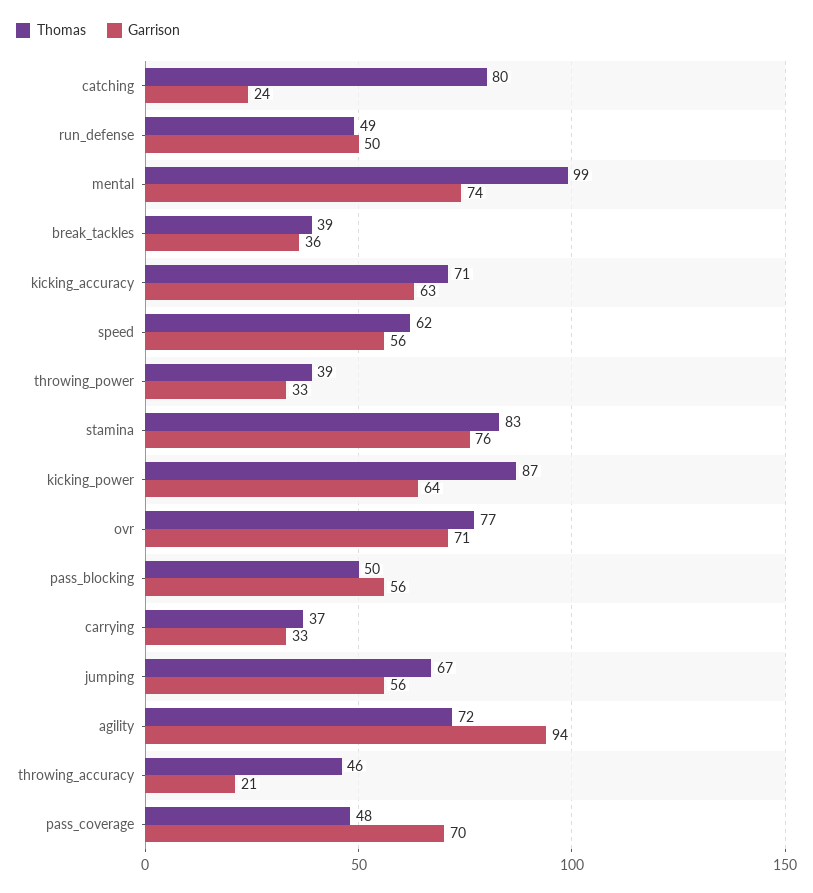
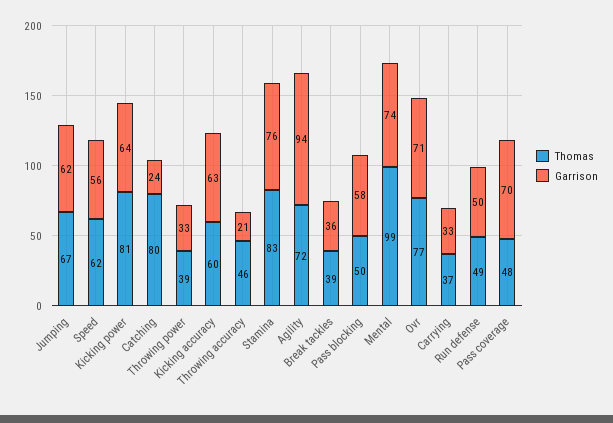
Thomas, kicking_accuracy: 71 -> 60
Thomas, kicking_power: 87 -> 81
Garrison, pass_blocking: 56 -> 58
Garrison, jumping: 56 -> 62

